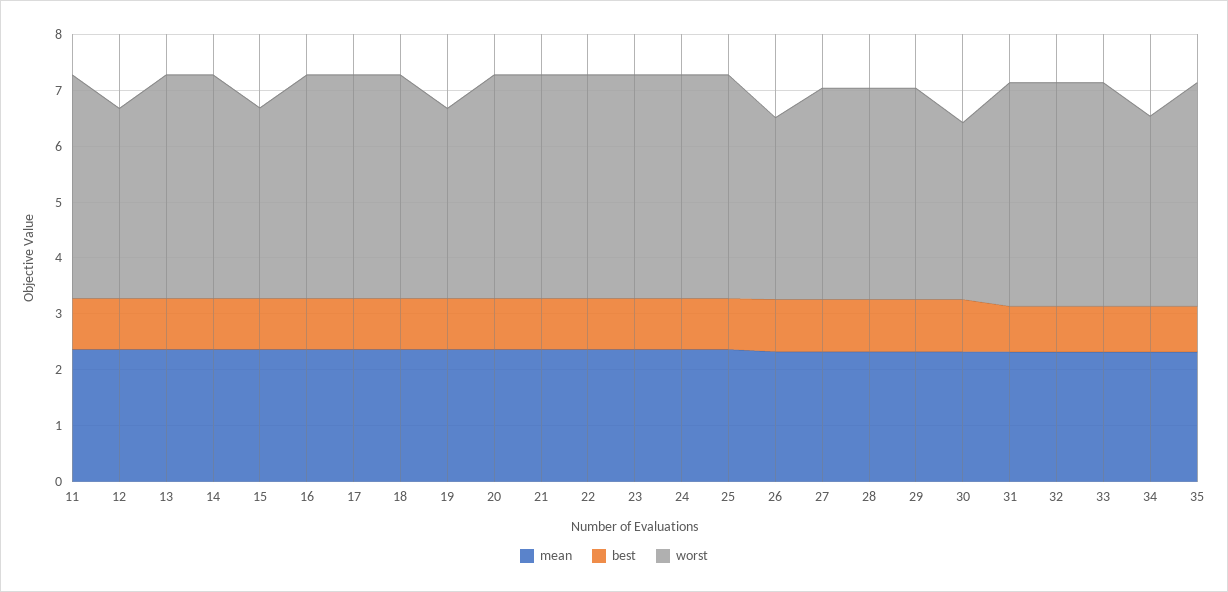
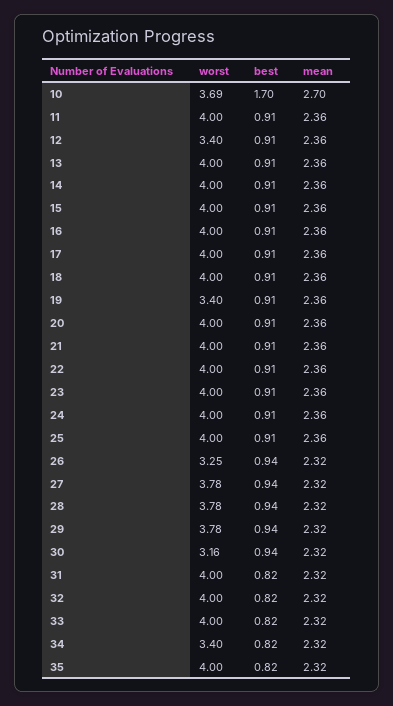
worst, 15: 3.4 -> 4
worst, 10: none -> 3.69
best, 10: none -> 1.7
mean, 10: none -> 2.7

